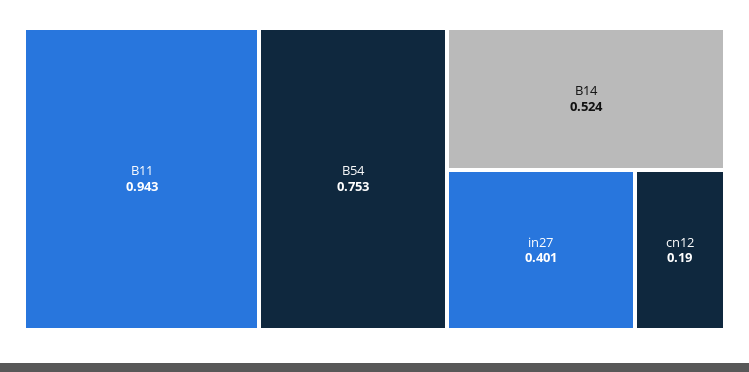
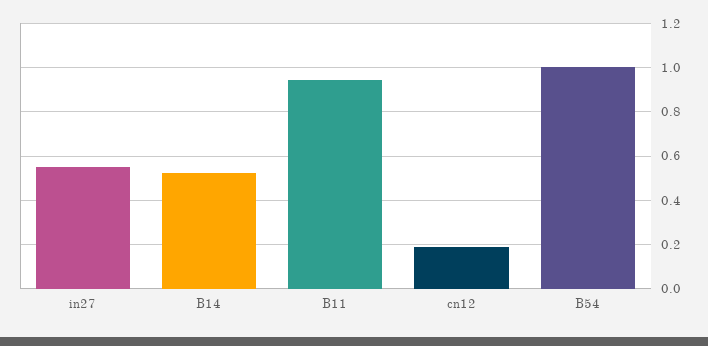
B54: 0.753 -> 1
in27: 0.401 -> 0.55

